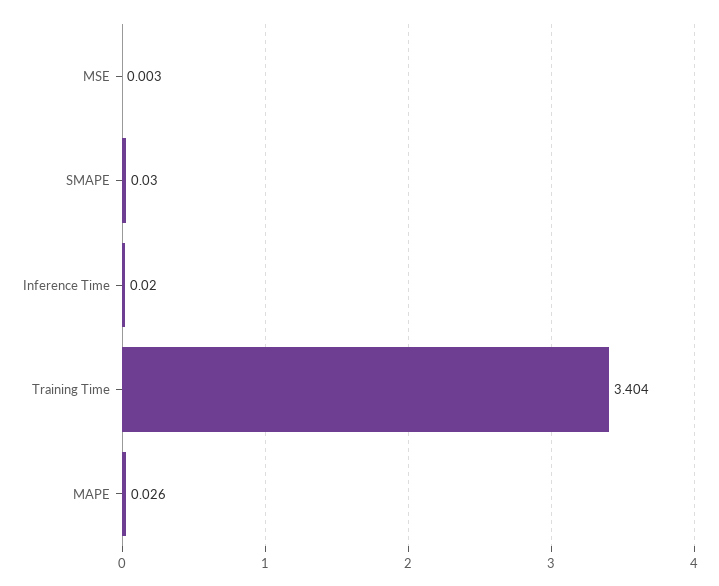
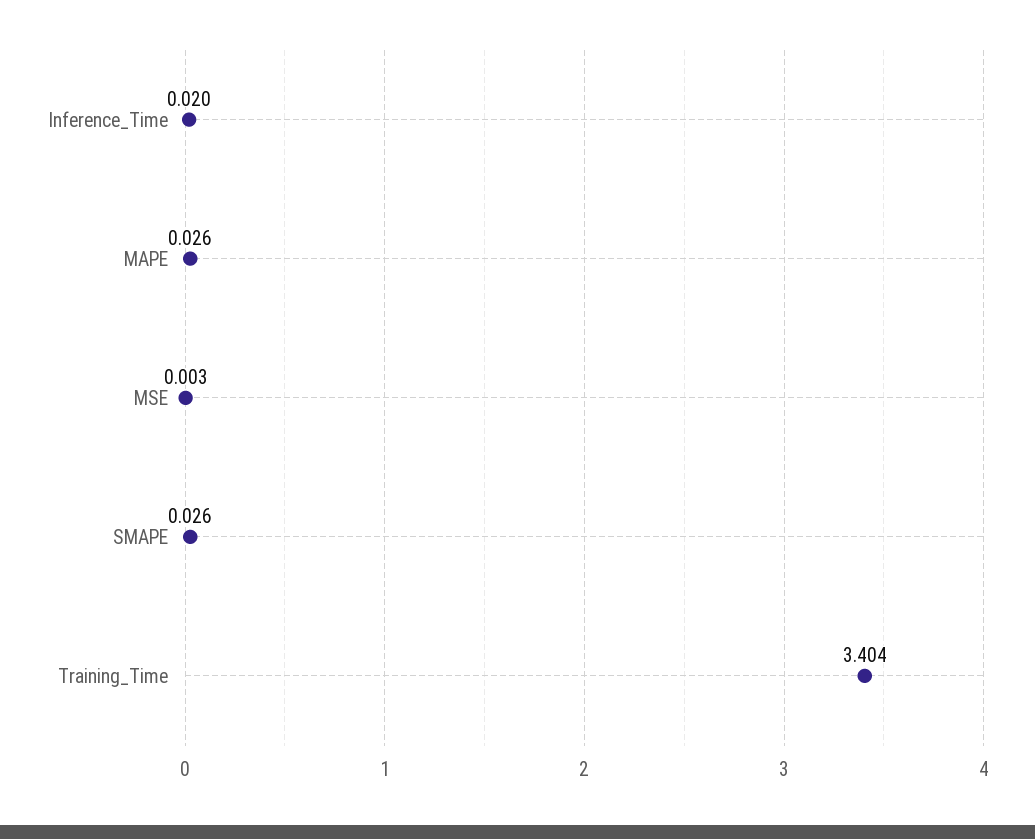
SMAPE: 0.03 -> 0.026

